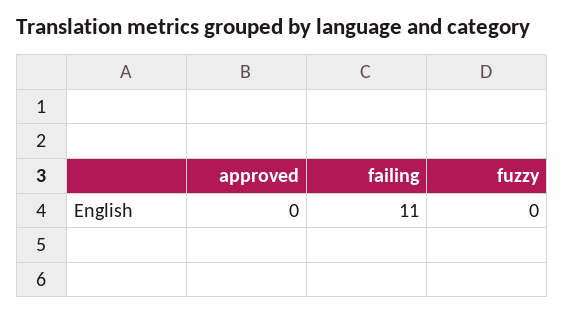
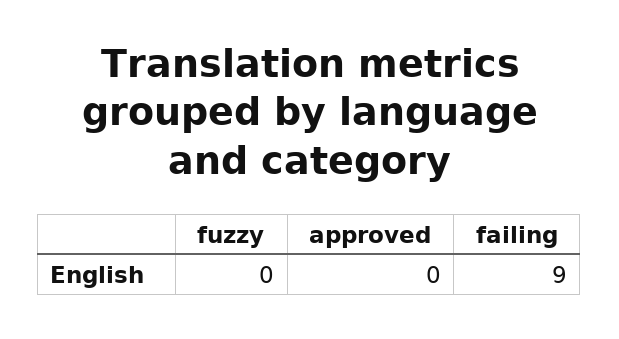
failing: 11 -> 9

